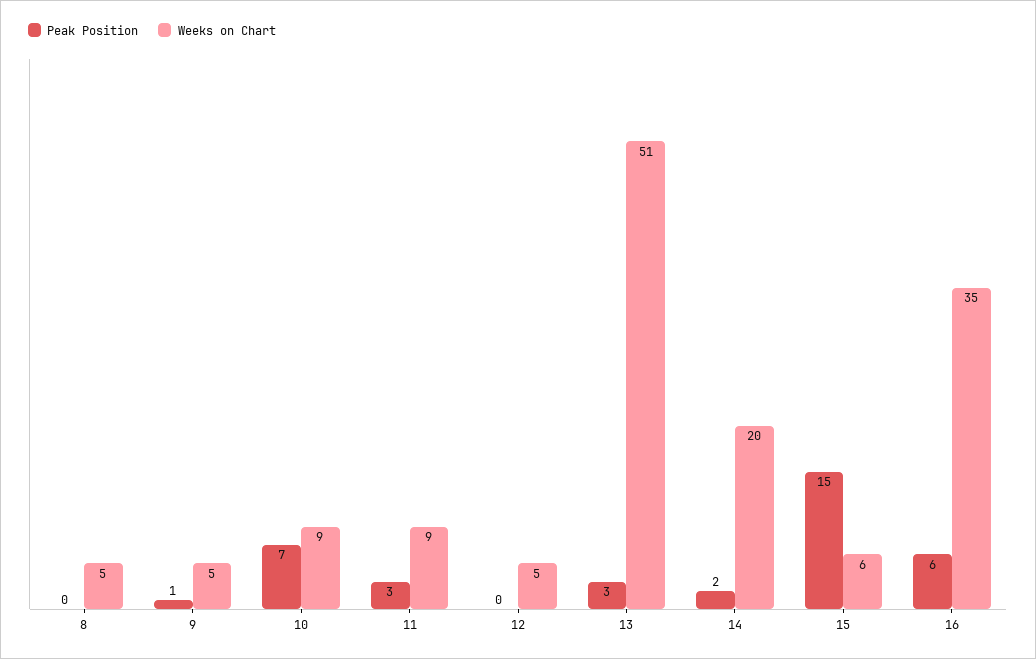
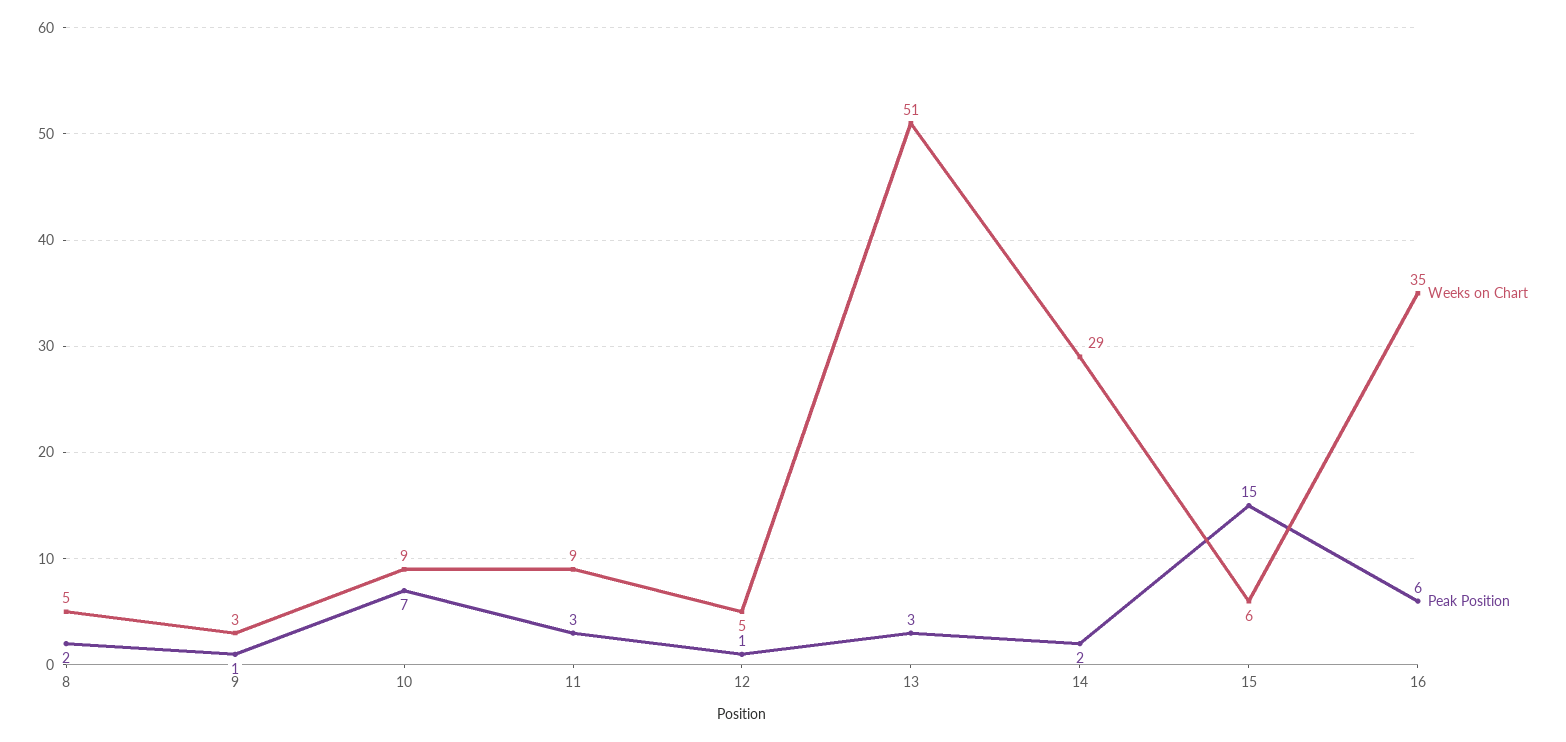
Peak Position, 8: 0 -> 2
Weeks on Chart, 9: 5 -> 3
Peak Position, 12: 0 -> 1
Weeks on Chart, 14: 20 -> 29

